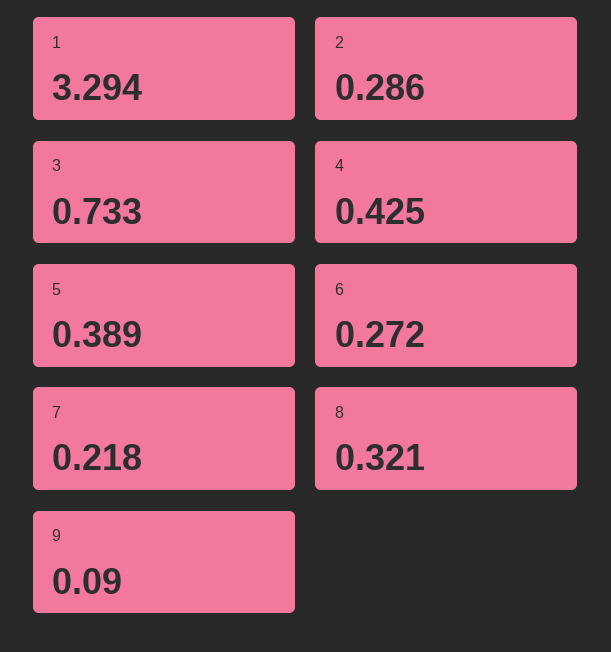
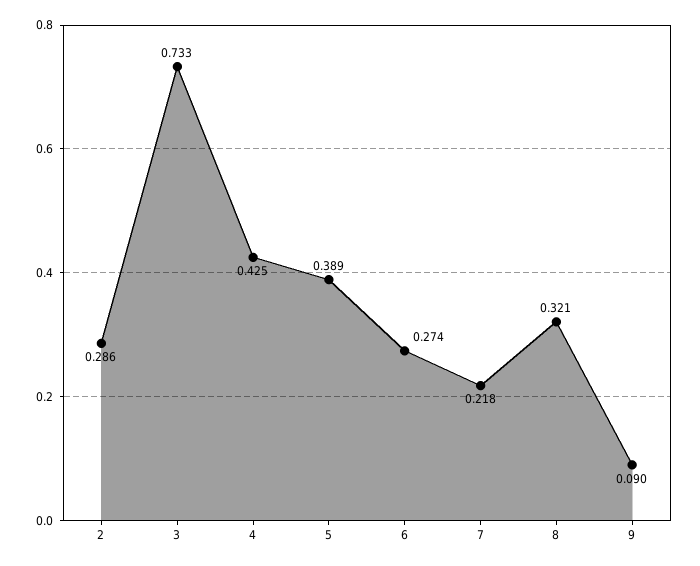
1: 3.294 -> none
6: 0.272 -> 0.274

